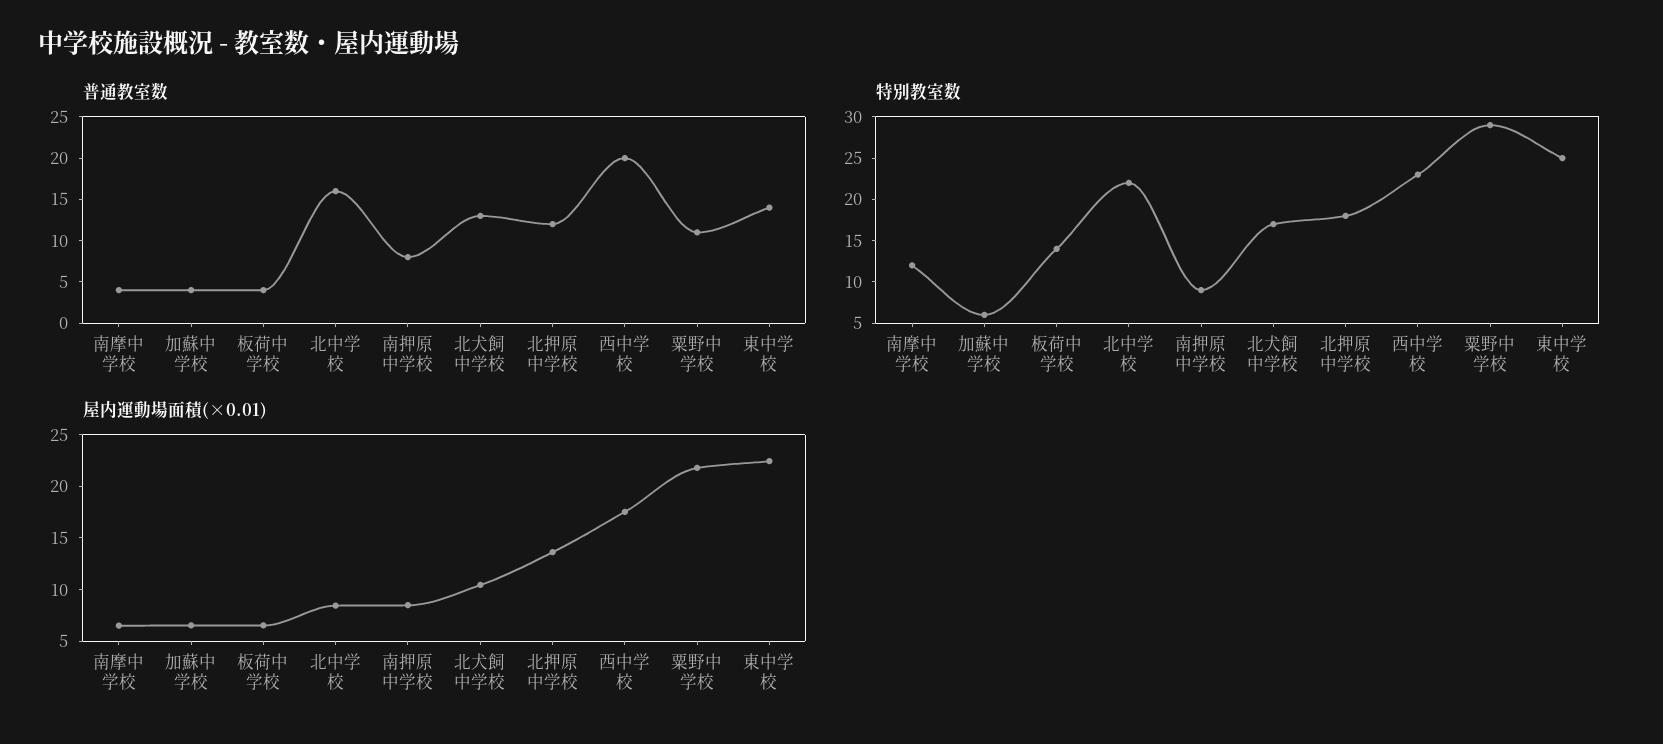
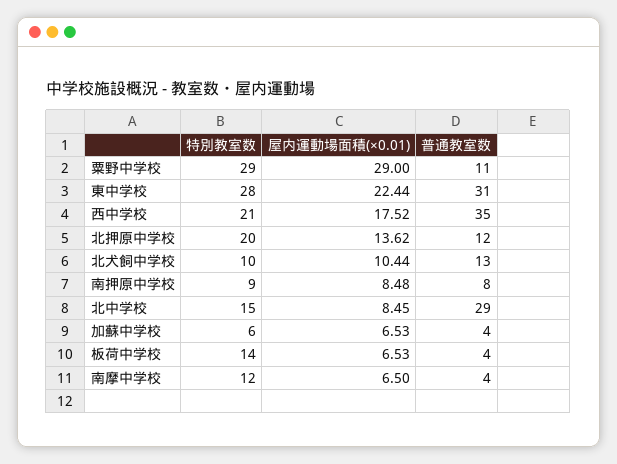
普通教室数, 北中学校: 16 -> 29
普通教室数, 西中学校: 20 -> 35
普通教室数, 東中学校: 14 -> 31
特別教室数, 北中学校: 22 -> 15
特別教室数, 北犬飼中学校: 17 -> 10
特別教室数, 北押原中学校: 18 -> 20
特別教室数, 西中学校: 23 -> 21
特別教室数, 東中学校: 25 -> 28
屋内運動場面積(×0.01), 粟野中学校: 22 -> 29

